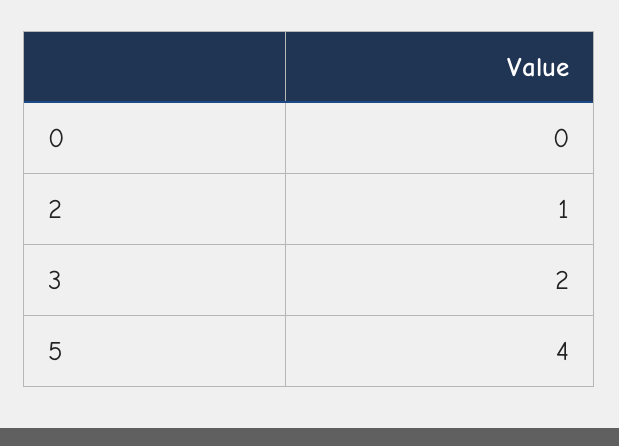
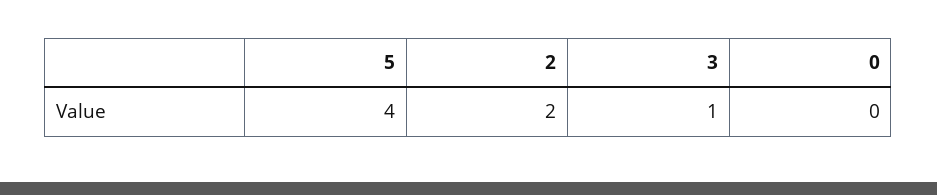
2: 1 -> 2
3: 2 -> 1

